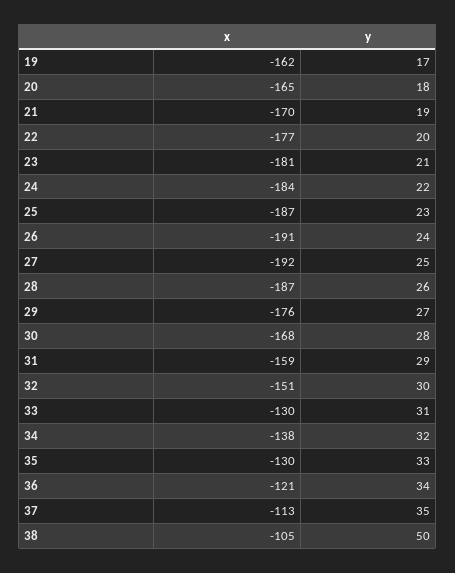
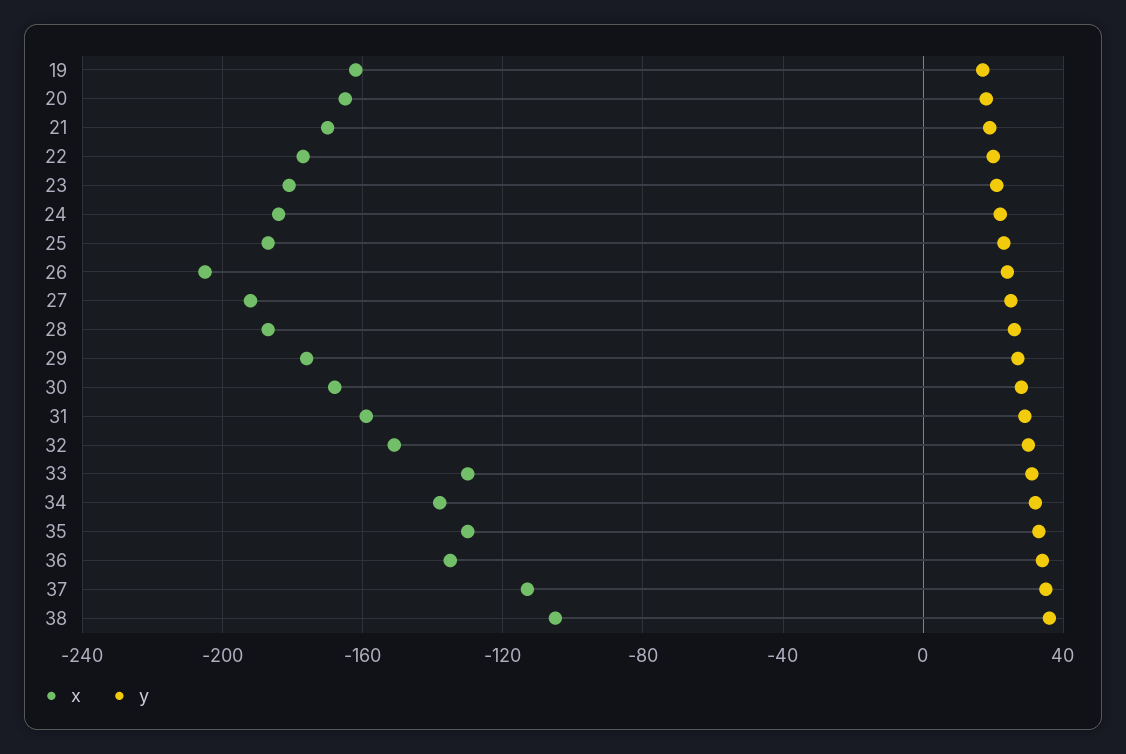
x, 26: -191 -> -205
x, 36: -121 -> -135
y, 38: 50 -> 35

